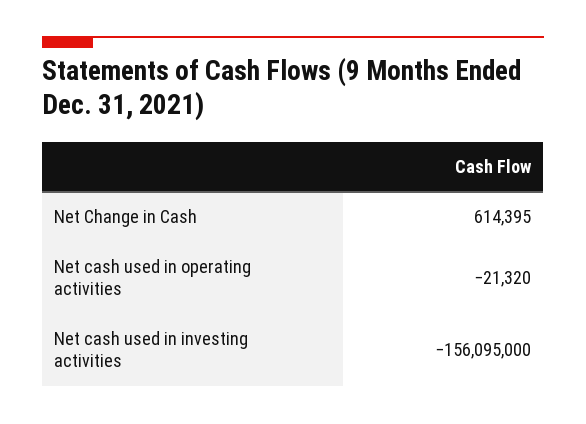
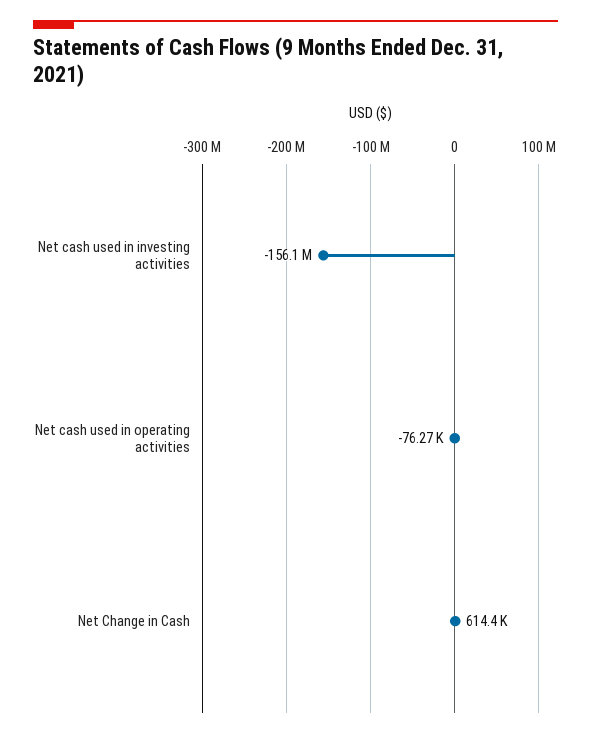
Net cash used in operating activities: -21320 -> -76270

